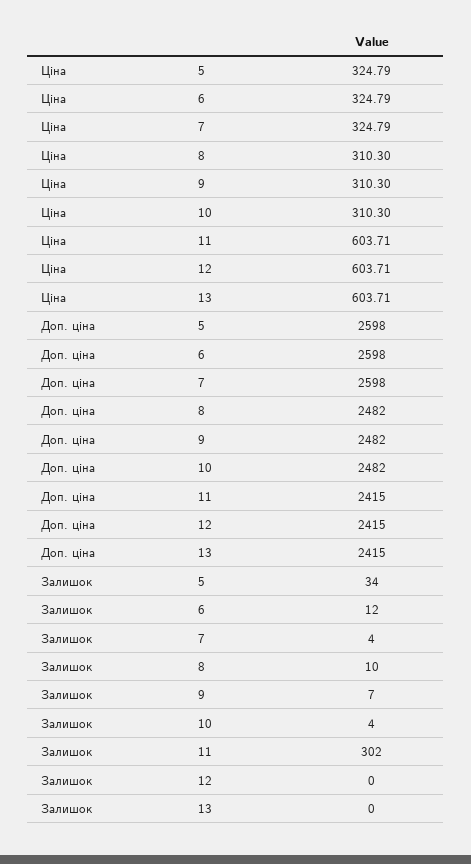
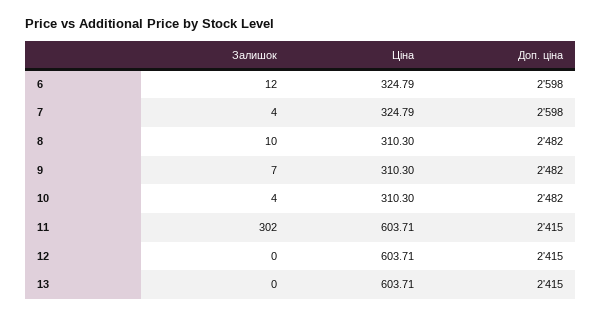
Ціна, 5: 324.79 -> none
Доп. ціна, 5: 2598 -> none
Залишок, 5: 34 -> none

